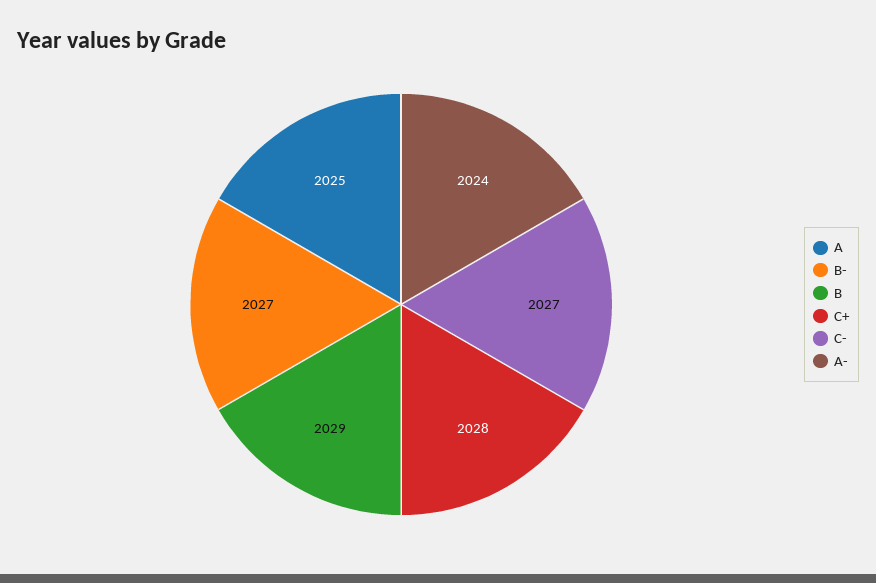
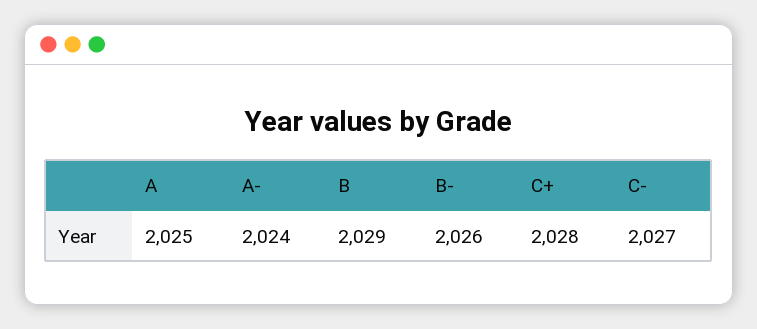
B-: 2027 -> 2026

